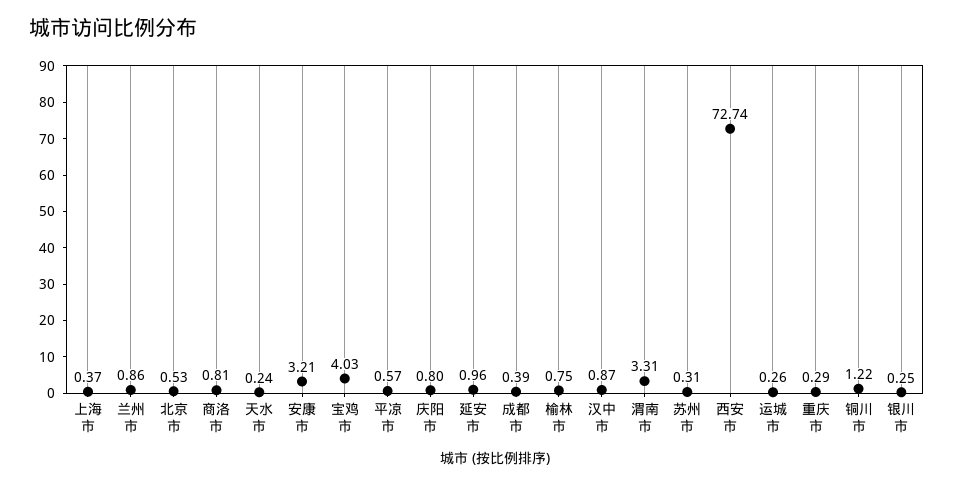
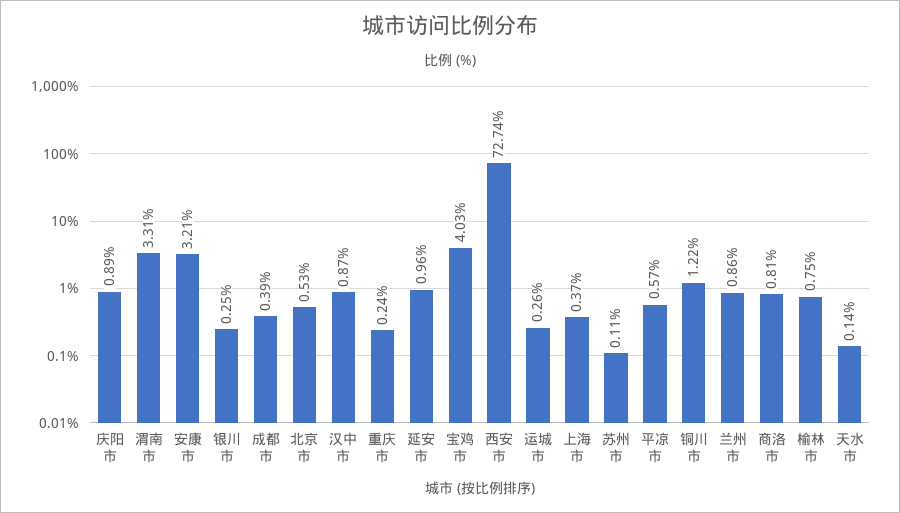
天水市: 0.24 -> 0.14
庆阳市: 0.8 -> 0.89
苏州市: 0.31 -> 0.11
重庆市: 0.29 -> 0.24

